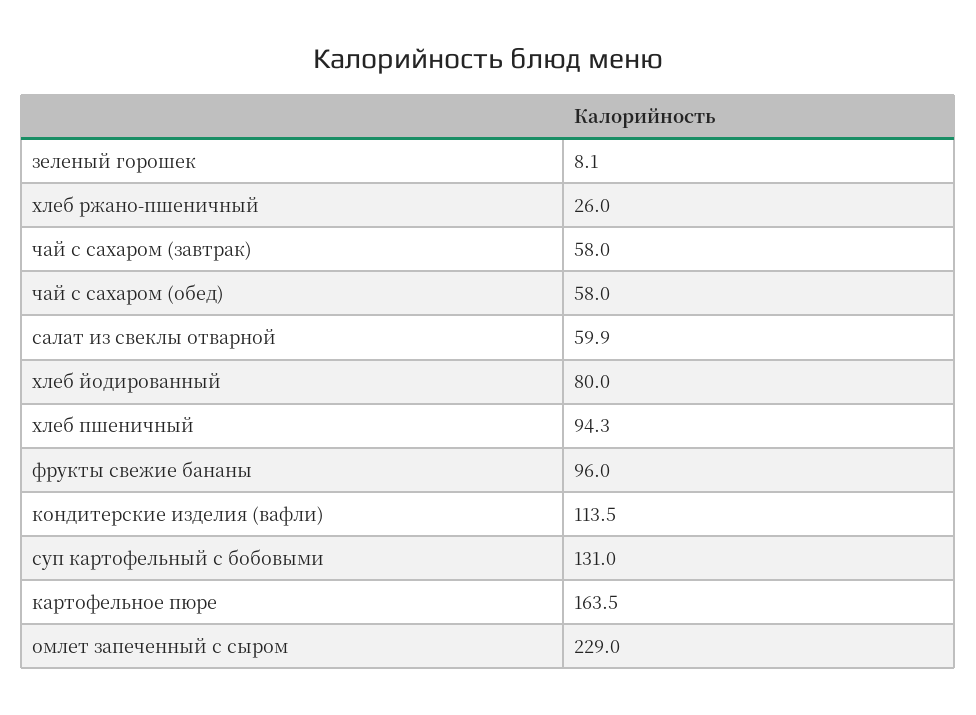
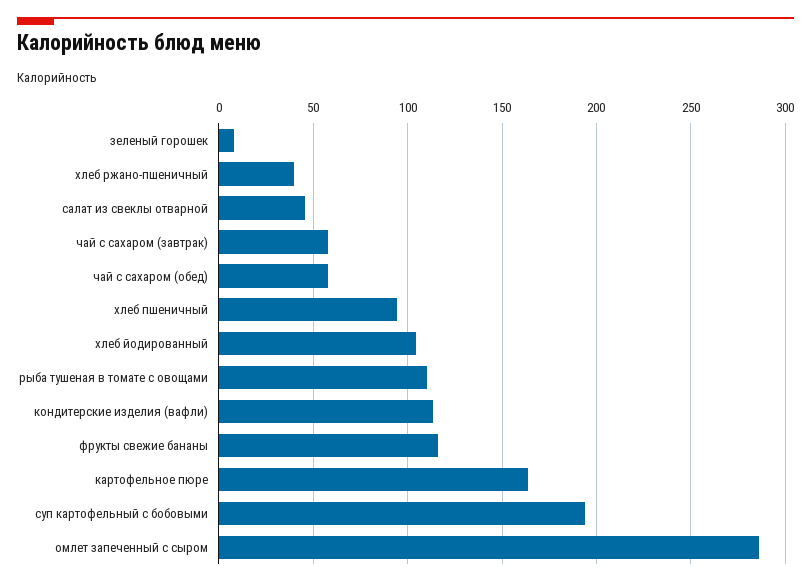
хлеб ржано-пшеничный: 26 -> 40
салат из свеклы отварной: 59.9 -> 45
хлеб йодированный: 80 -> 105
фрукты свежие бананы: 96 -> 115
суп картофельный с бобовыми: 131 -> 195
омлет запеченный с сыром: 229 -> 285
рыба тушеная в томате с овощами: none -> 110

